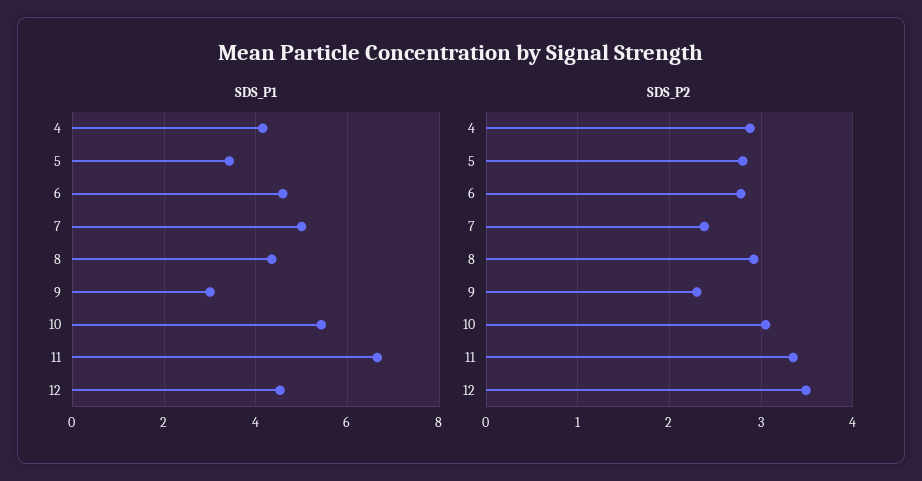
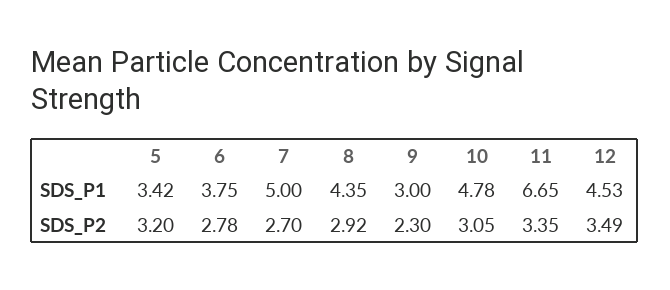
SDS_P1, 4: 4.2 -> none
SDS_P1, 6: 4.6 -> 3.75
SDS_P1, 10: 5.4 -> 4.78
SDS_P2, 4: 2.9 -> none
SDS_P2, 5: 2.8 -> 3.2
SDS_P2, 7: 2.4 -> 2.7

